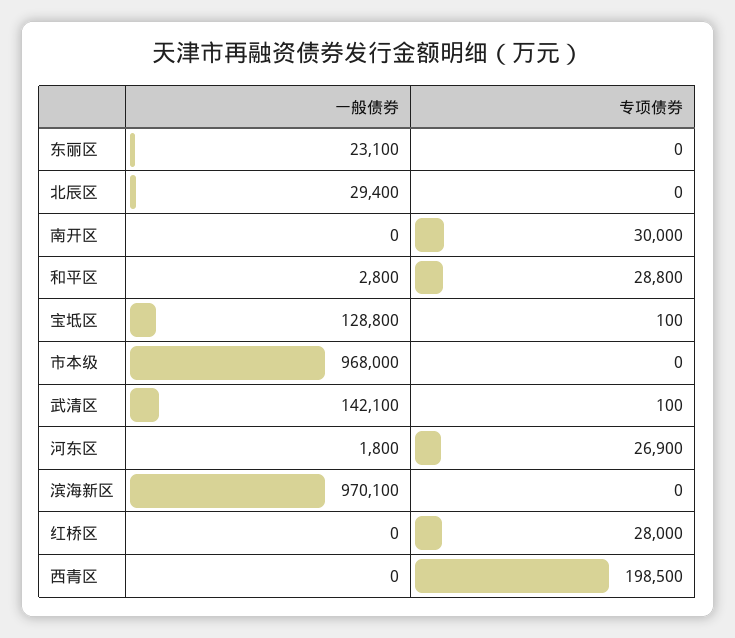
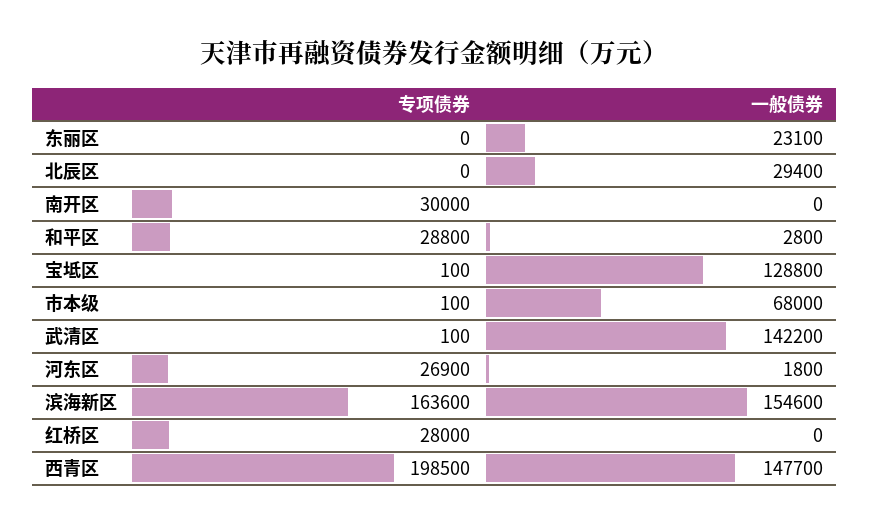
一般债券, 市本级: 968000 -> 68000
专项债券, 市本级: 0 -> 100
一般债券, 武清区: 142100 -> 142200
一般债券, 滨海新区: 970100 -> 154600
专项债券, 滨海新区: 0 -> 163600
一般债券, 西青区: 0 -> 147700

